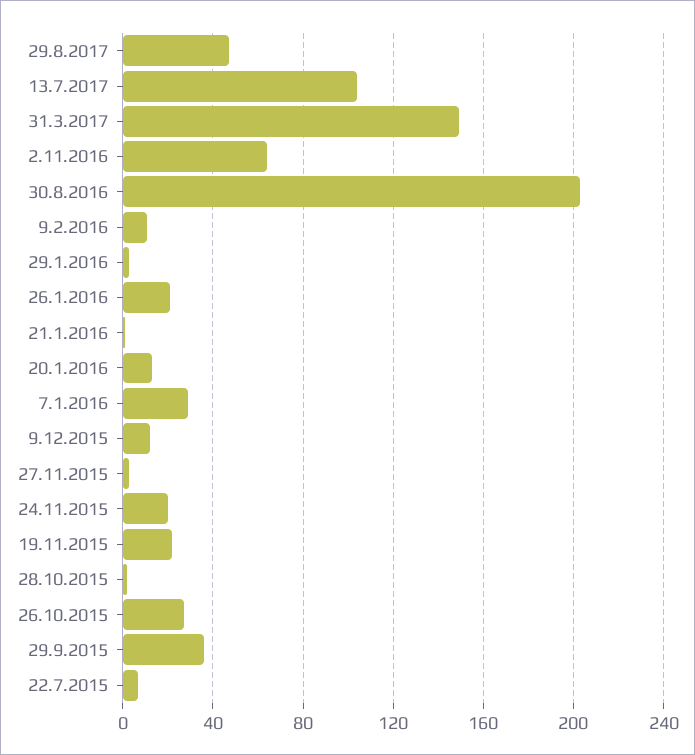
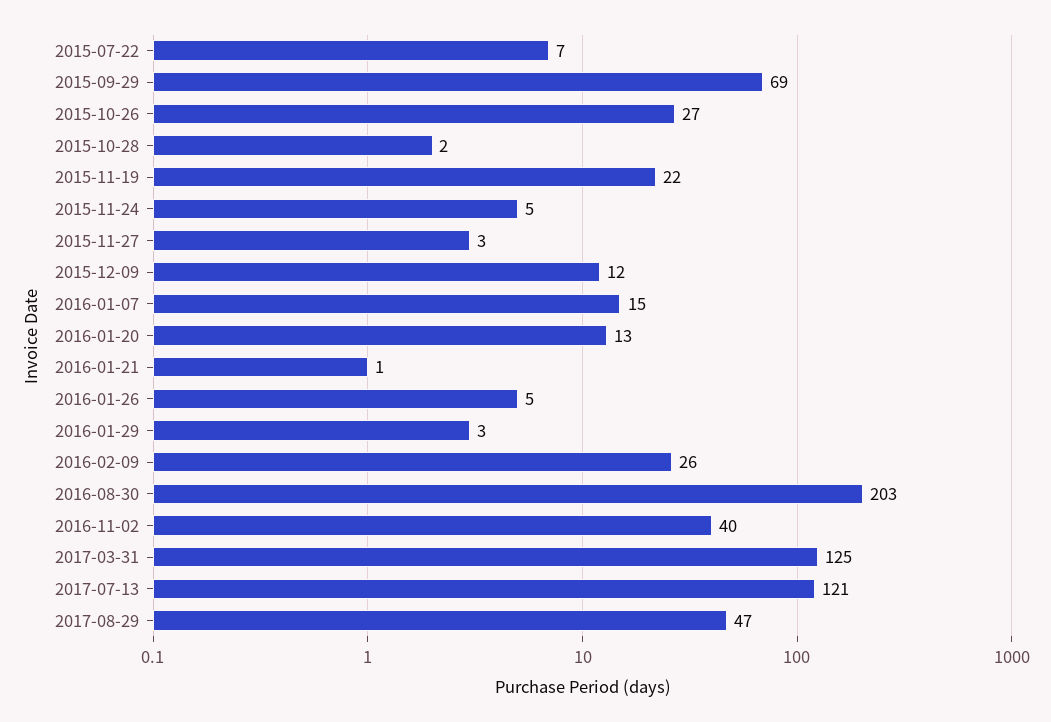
13.7.2017: 105 -> 121
31.3.2017: 150 -> 125
2.11.2016: 65 -> 40
9.2.2016: 10 -> 26
26.1.2016: 20 -> 5
7.1.2016: 30 -> 15
24.11.2015: 20 -> 5
29.9.2015: 35 -> 69

